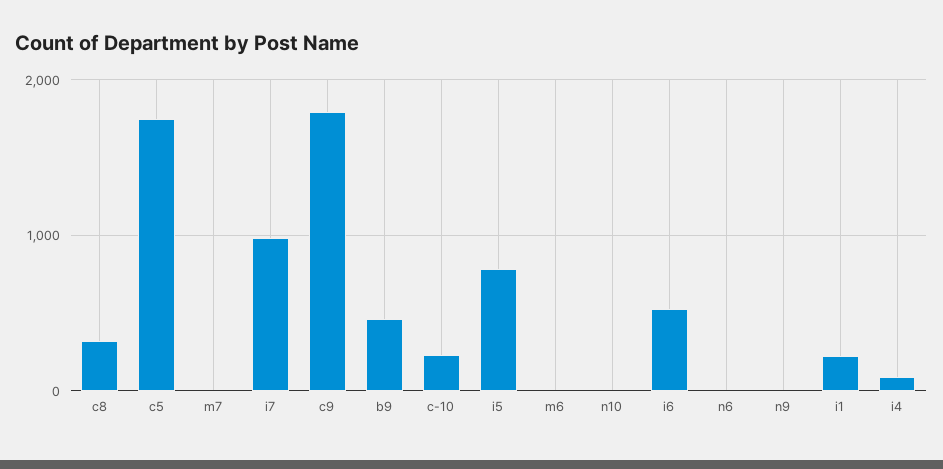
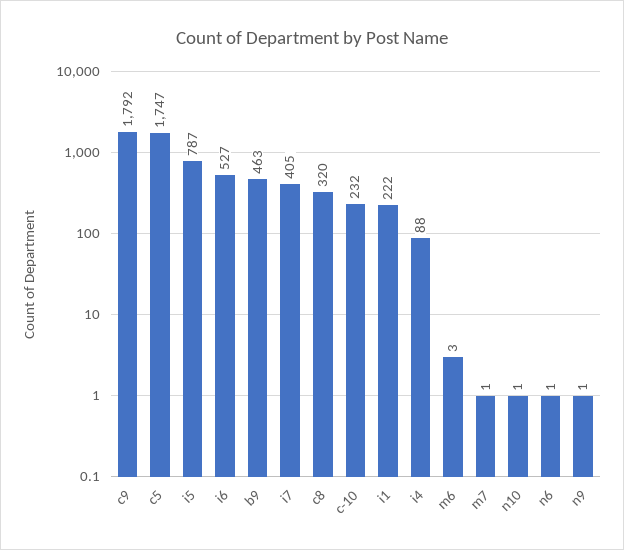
i7: 1000 -> 405

